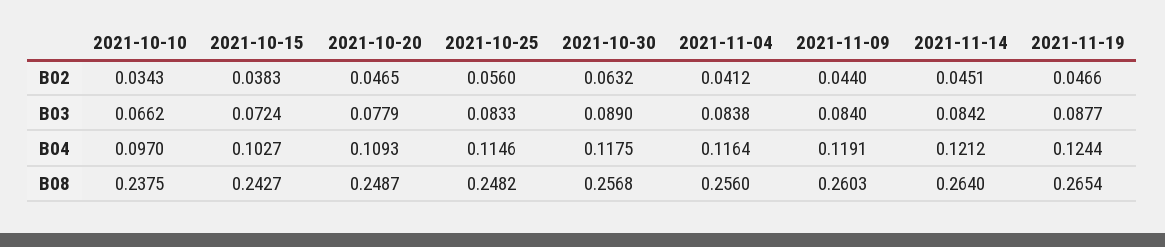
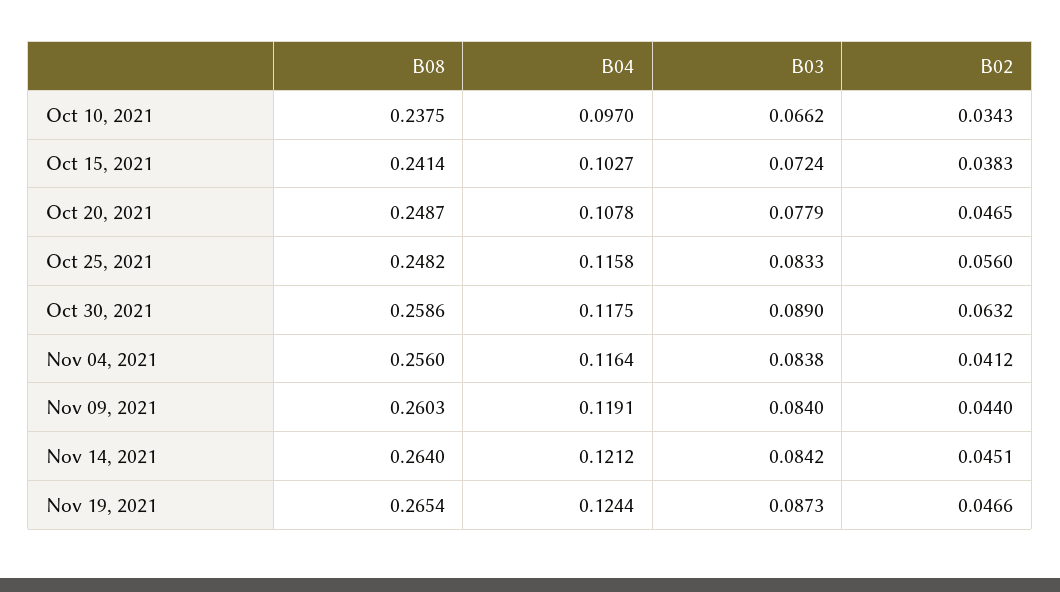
2021-11-19, B03: 0.0877 -> 0.0873
2021-10-20, B04: 0.1093 -> 0.1078
2021-10-25, B04: 0.1146 -> 0.1158
2021-10-15, B08: 0.2427 -> 0.2414
2021-10-30, B08: 0.2568 -> 0.2586

